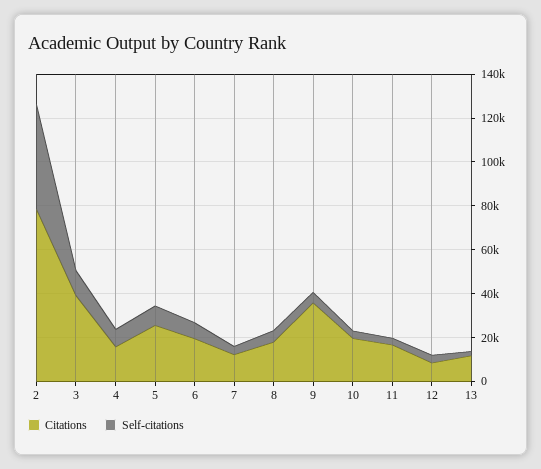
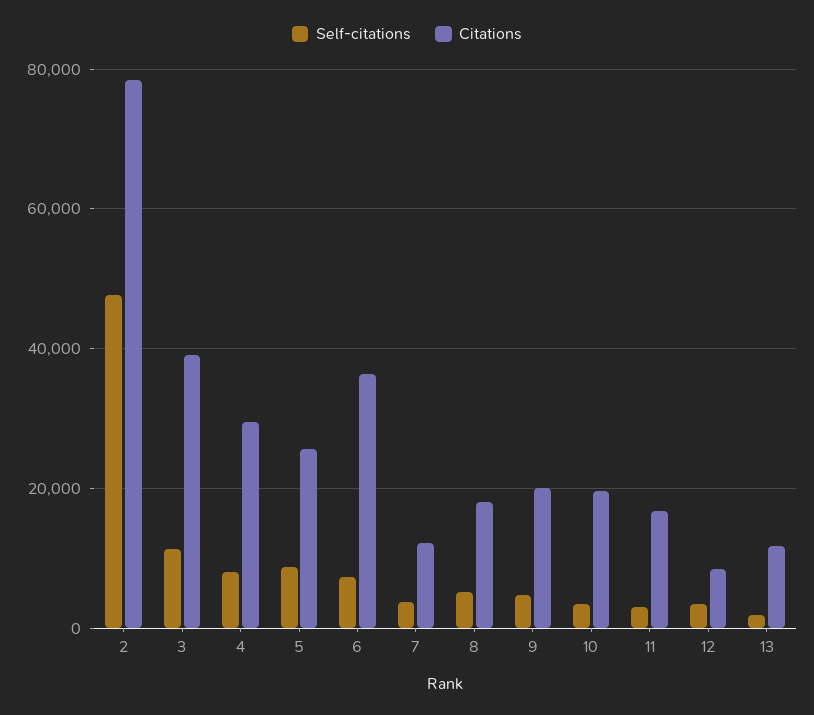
Citations, 4: 15000 -> 30000
Citations, 6: 20000 -> 36000
Citations, 9: 35000 -> 20000

